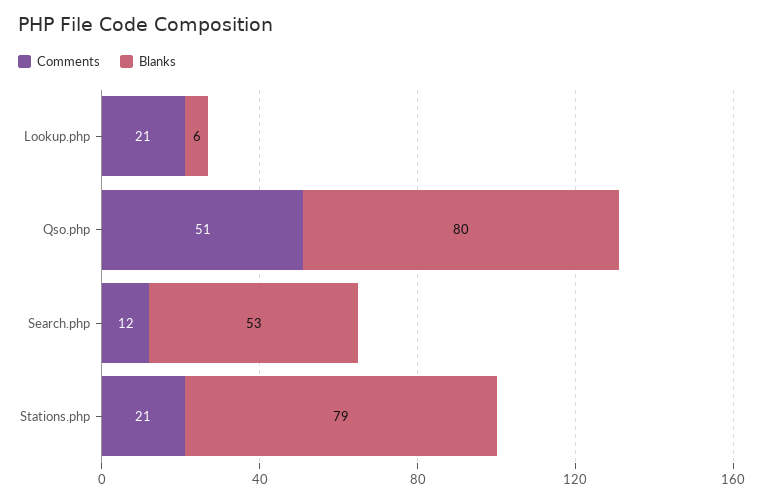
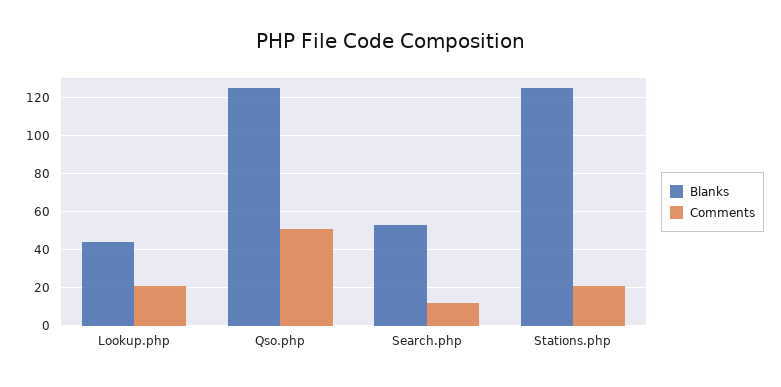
Blanks, Lookup.php: 6 -> 45
Blanks, Qso.php: 80 -> 125
Blanks, Stations.php: 79 -> 125

